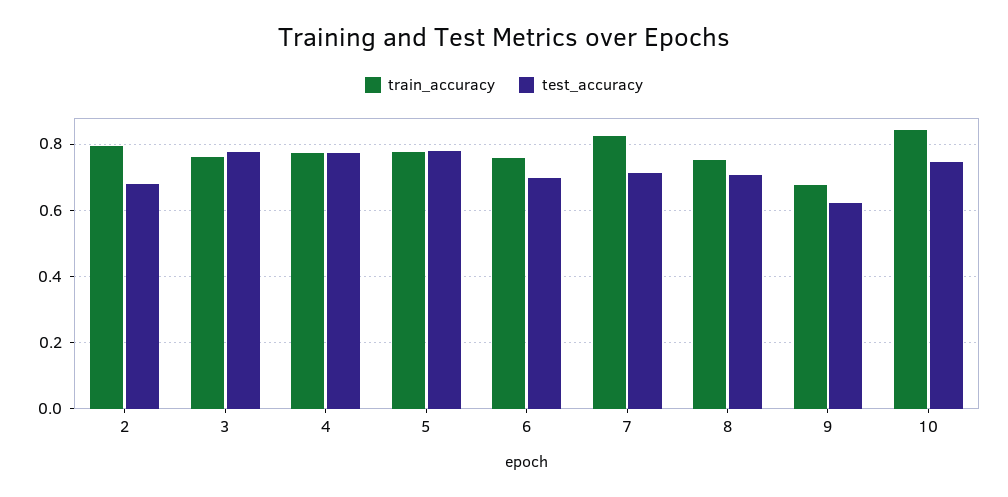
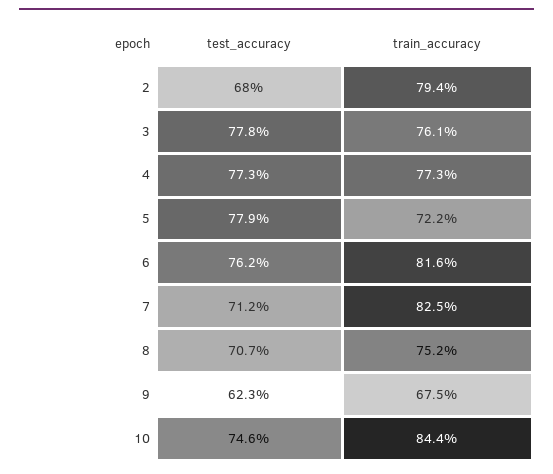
train_accuracy, 5: 0.78 -> 0.722
train_accuracy, 6: 0.76 -> 0.816
test_accuracy, 6: 0.7 -> 0.762

